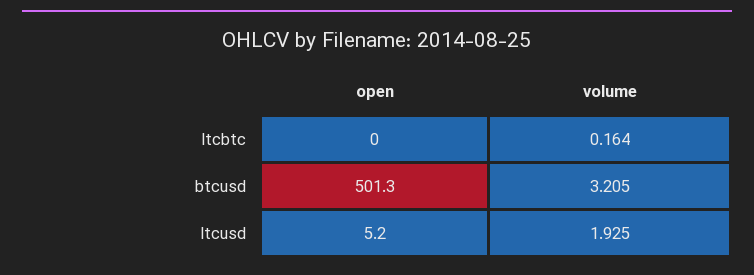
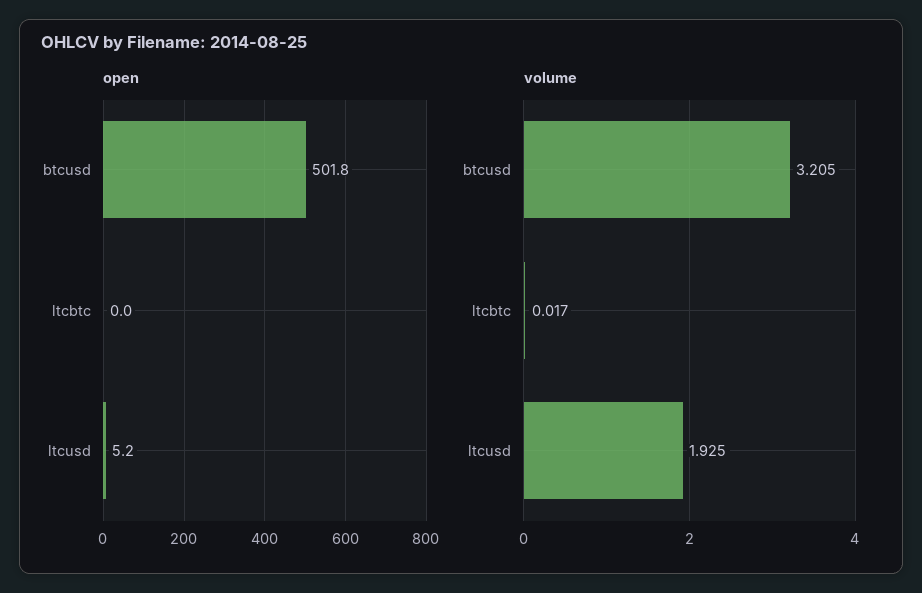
volume, ltcbtc: 0.164 -> 0.017
open, btcusd: 501.3 -> 501.8

